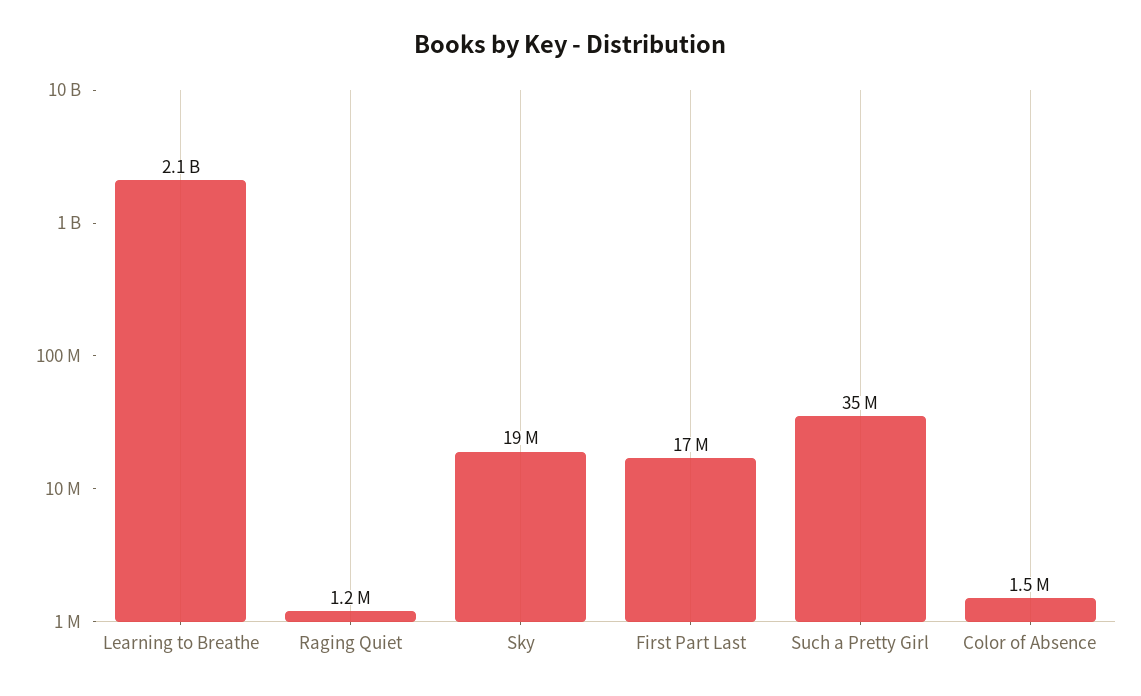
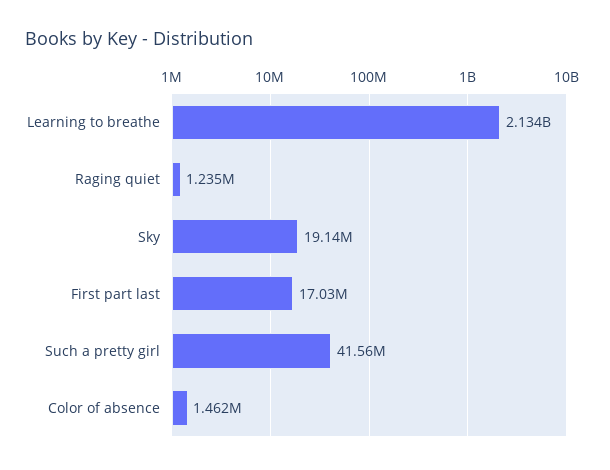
Such a Pretty Girl: 35000000 -> 41560000

